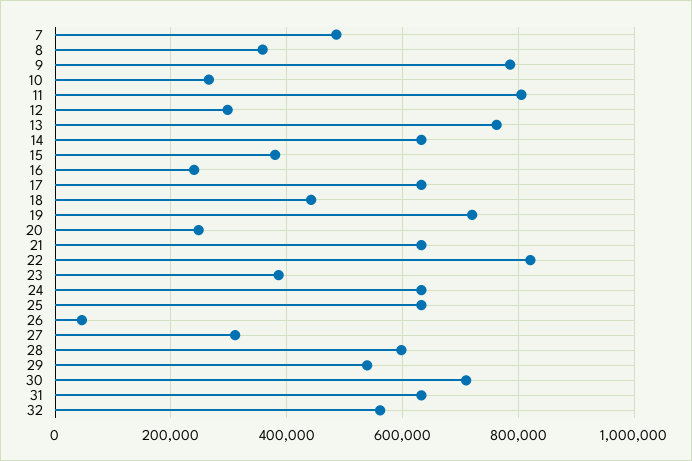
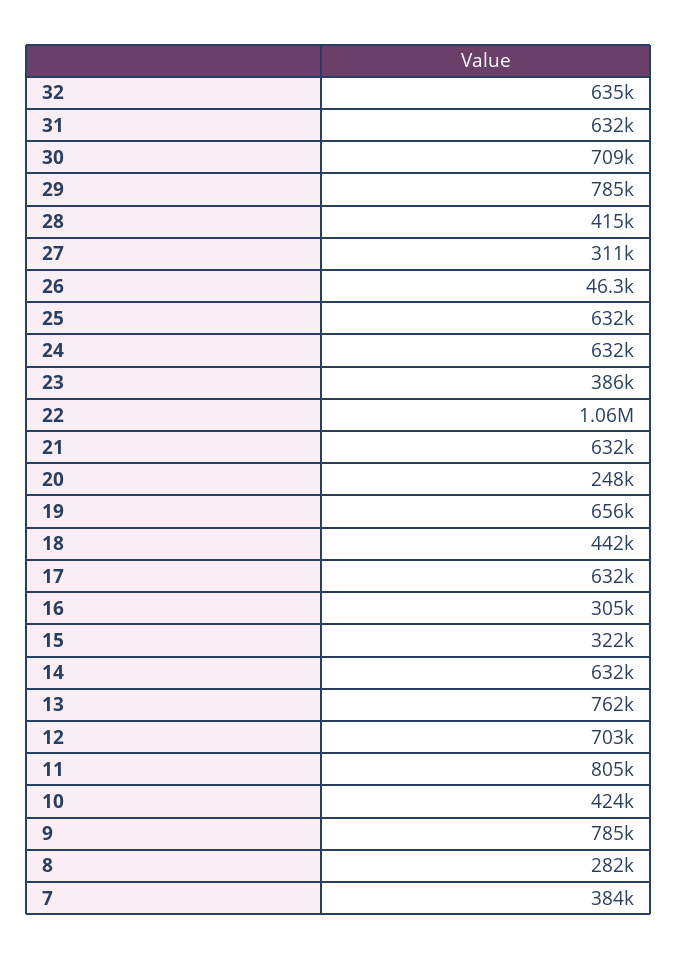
7: 480000 -> 384000
8: 360000 -> 282000
10: 260000 -> 424000
12: 300000 -> 703000
15: 380000 -> 322000
16: 240000 -> 305000
19: 720000 -> 656000
22: 820000 -> 1060000
28: 600000 -> 415000
29: 540000 -> 785000
32: 560000 -> 635000

